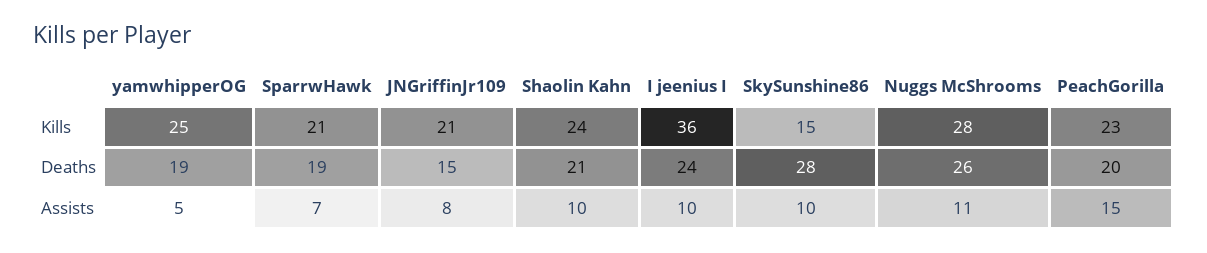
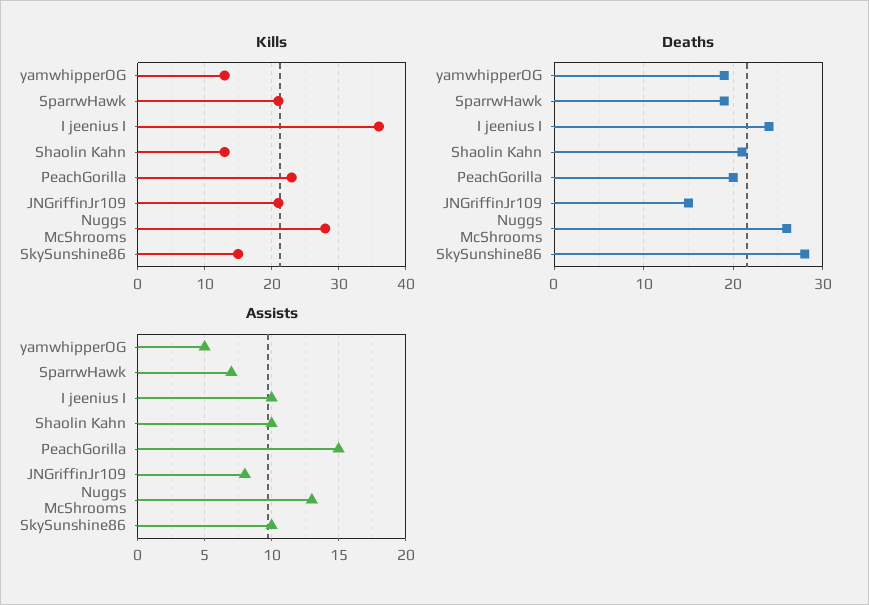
Kills, yamwhipperOG: 25 -> 13
Kills, Shaolin Kahn: 24 -> 13
Assists, Nuggs McShrooms: 11 -> 13

